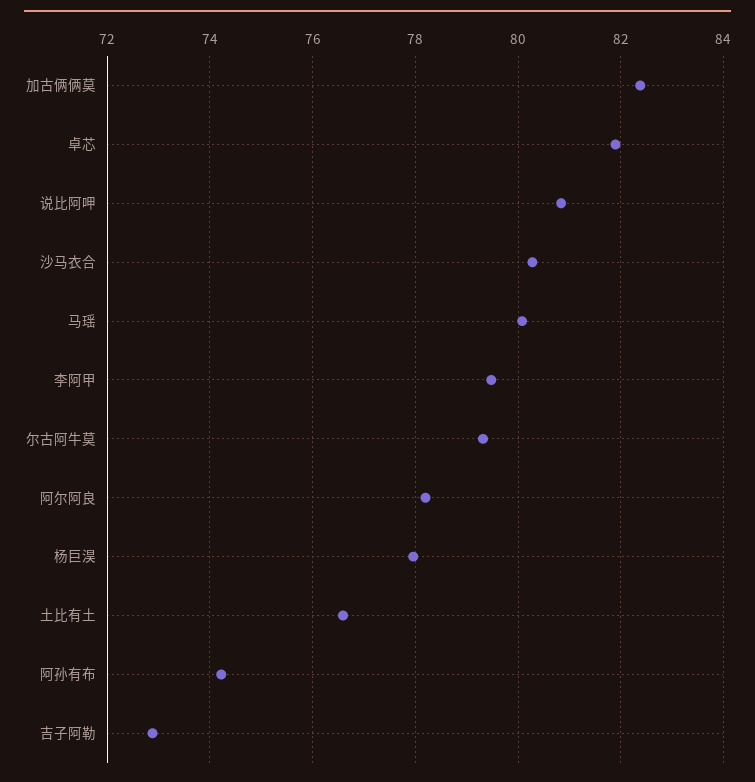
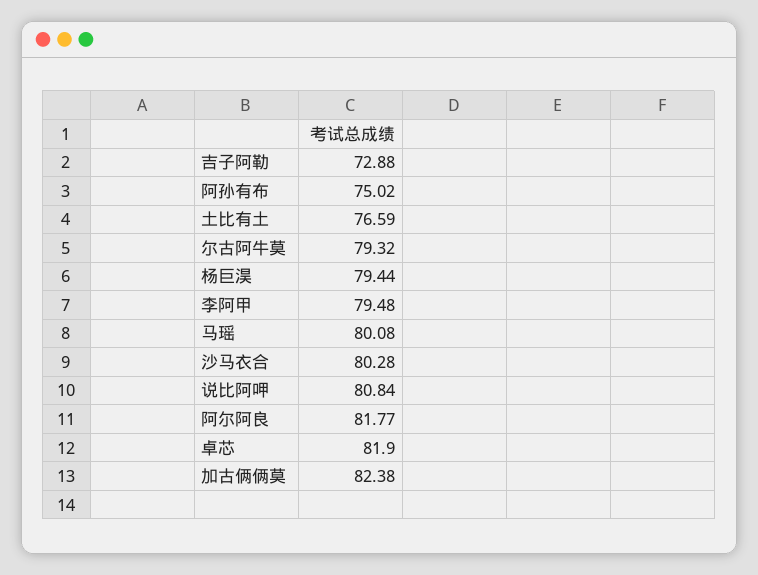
阿尔阿良: 78.2 -> 81.77
杨巨淏: 78 -> 79.44
阿孙有布: 74.2 -> 75.02

